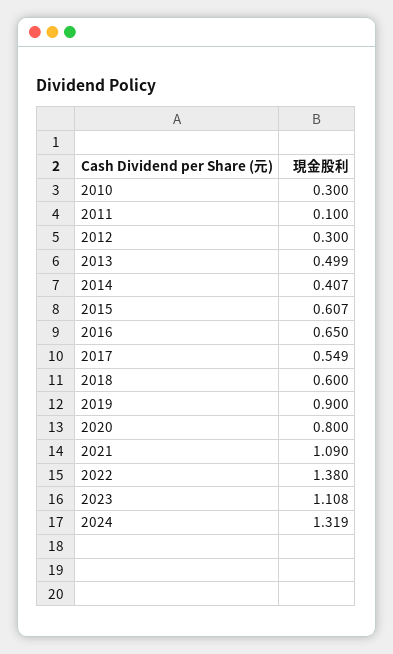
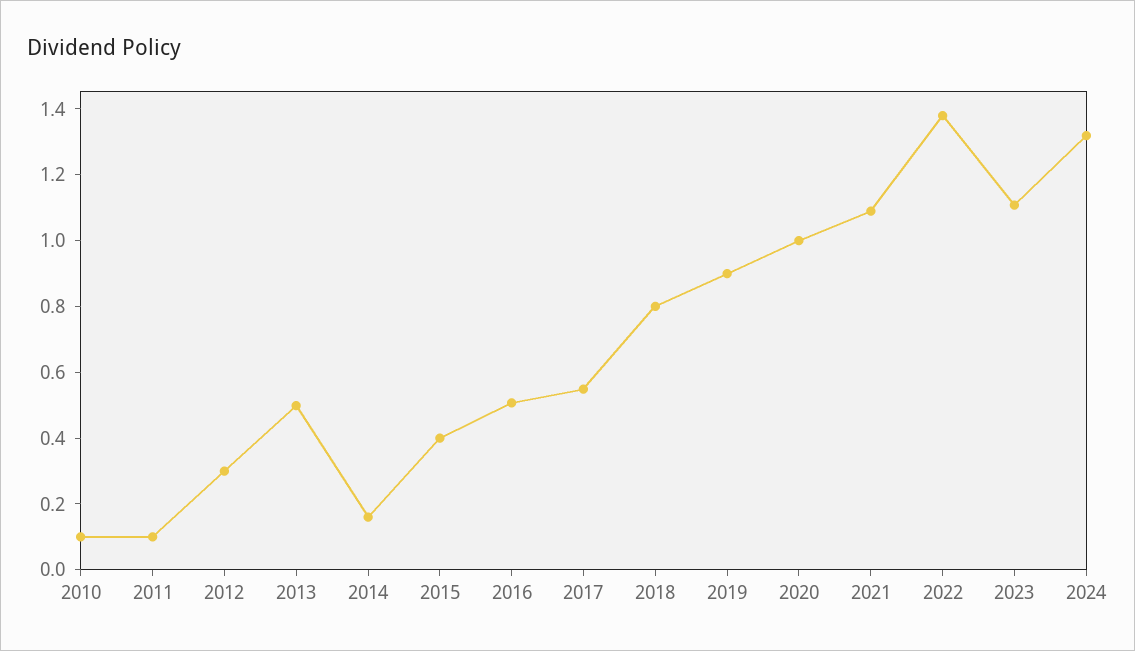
2010: 0.3 -> 0.1
2014: 0.407 -> 0.15
2015: 0.607 -> 0.4
2016: 0.65 -> 0.5
2018: 0.6 -> 0.8
2020: 0.8 -> 1

